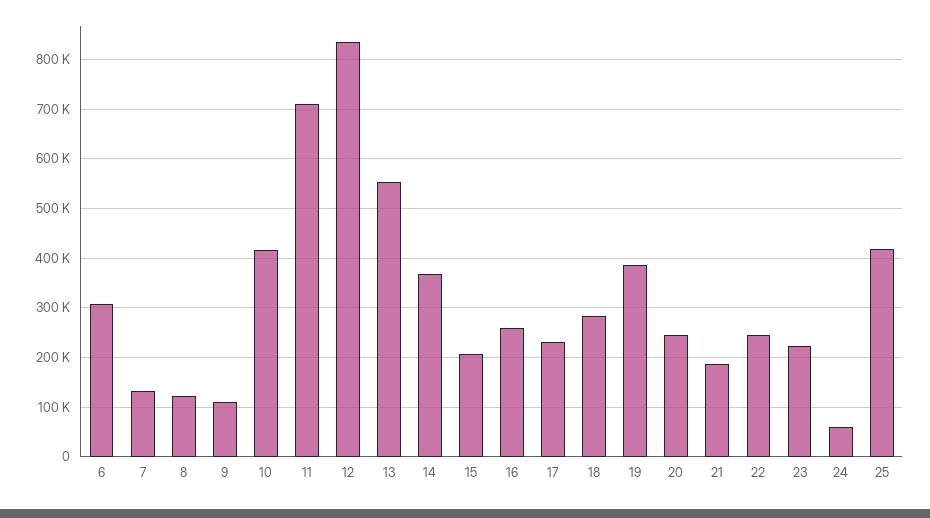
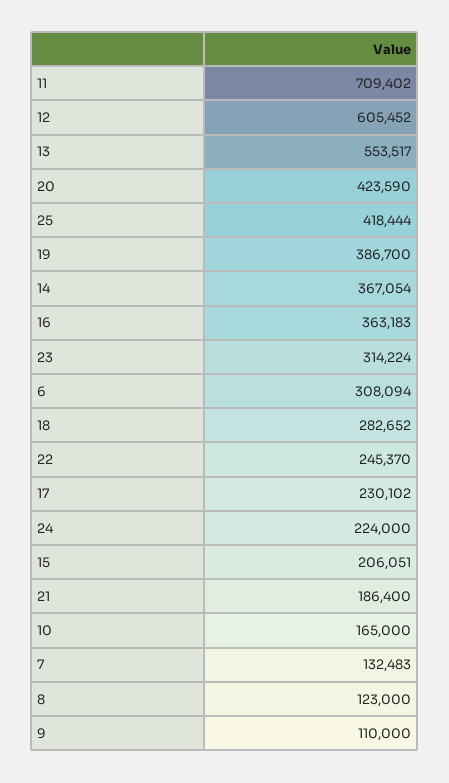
10: 420000 -> 165000
12: 840000 -> 605452
16: 260000 -> 363183
20: 240000 -> 423590
23: 220000 -> 314224
24: 60000 -> 224000

